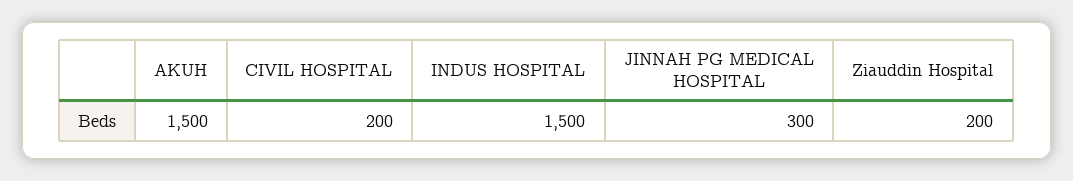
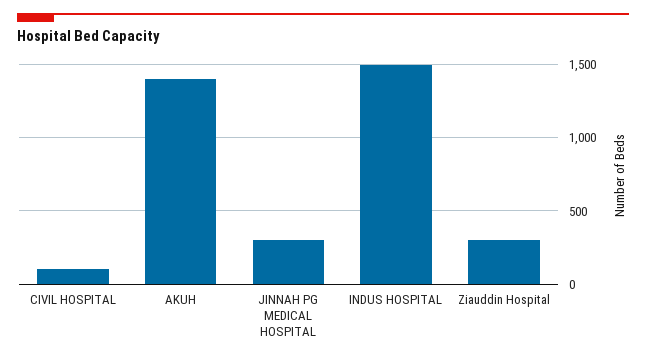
AKUH: 1500 -> 1400
CIVIL HOSPITAL: 200 -> 100
Ziauddin Hospital: 200 -> 300

